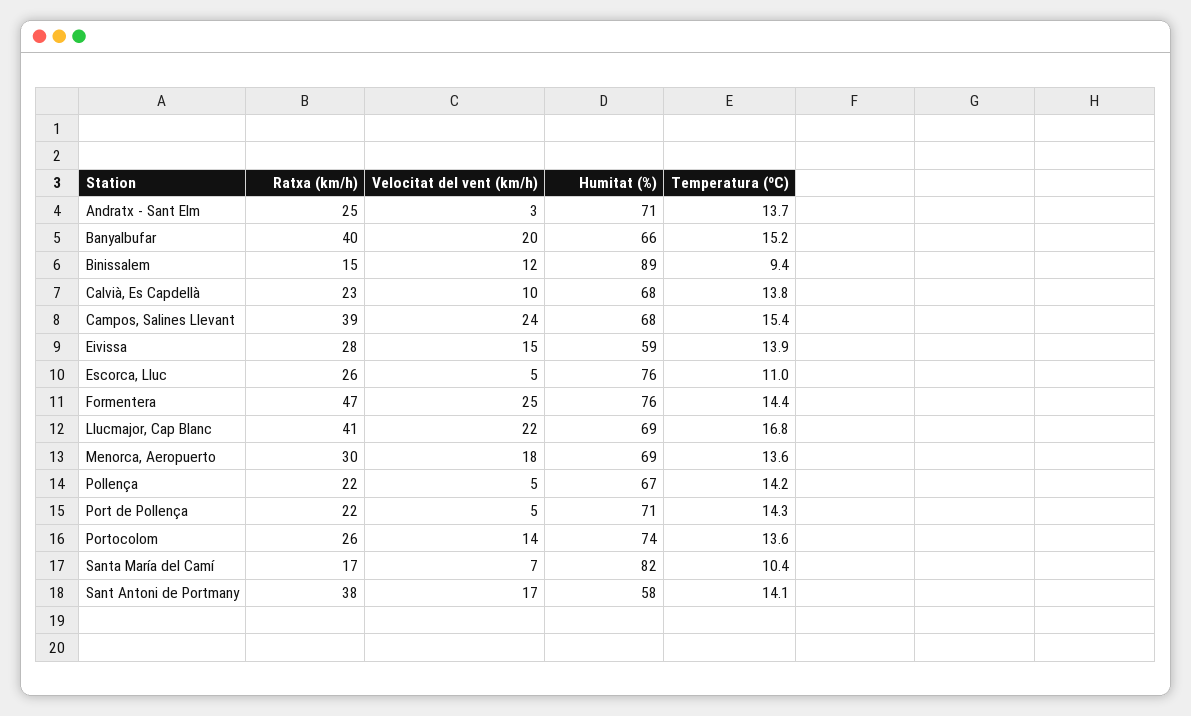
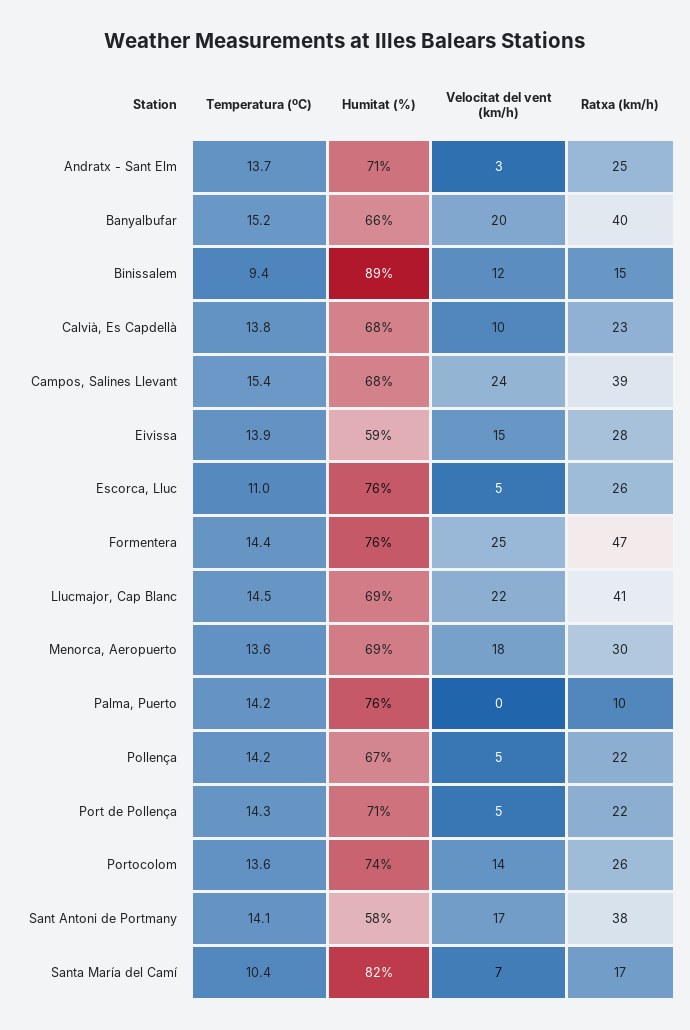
Temperatura (ºC), Llucmajor, Cap Blanc: 16.8 -> 14.5
Temperatura (ºC), Palma, Puerto: none -> 14.2
Humitat (%), Palma, Puerto: none -> 76
Velocitat del vent (km/h), Palma, Puerto: none -> 0
Ratxa (km/h), Palma, Puerto: none -> 10

